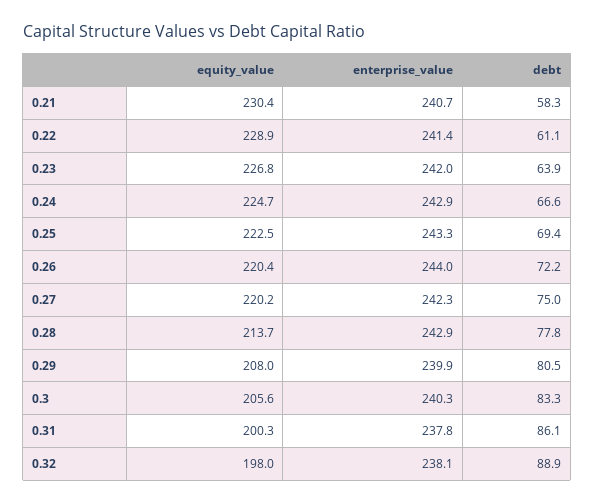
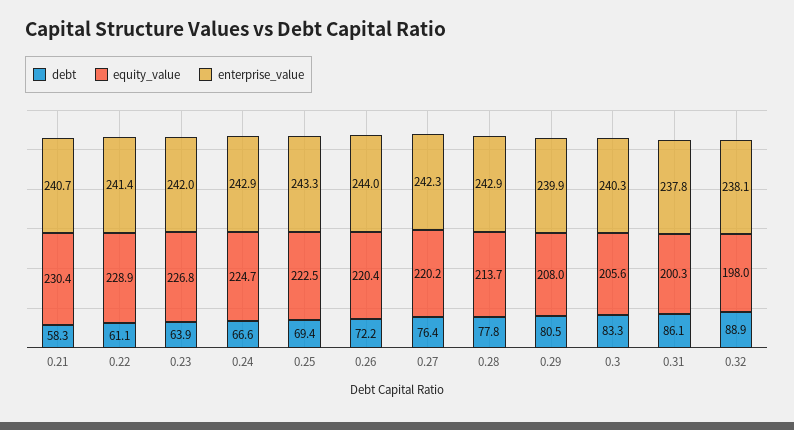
debt, 0.27: 75 -> 76.4

